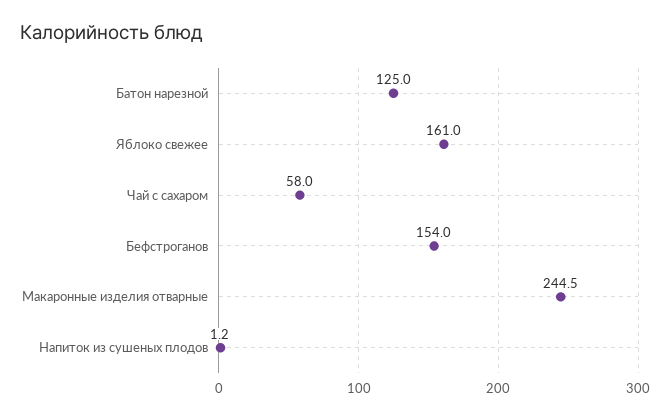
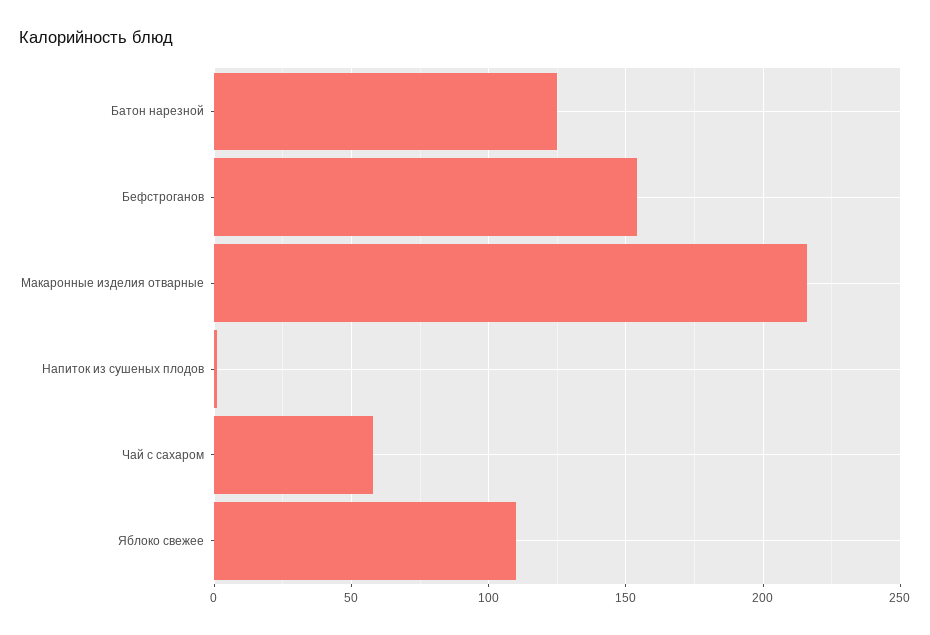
Яблоко свежее: 161 -> 110
Макаронные изделия отварные: 244.5 -> 215

